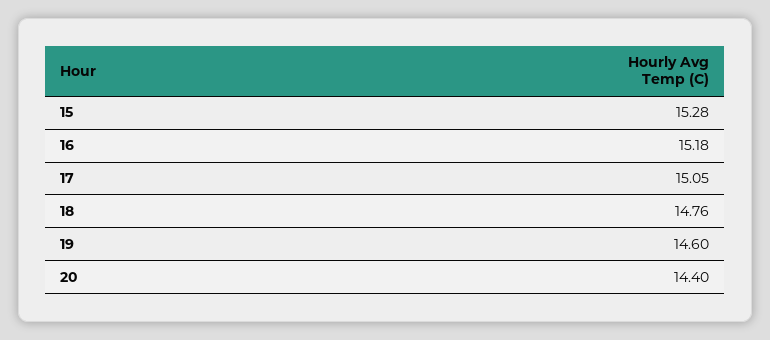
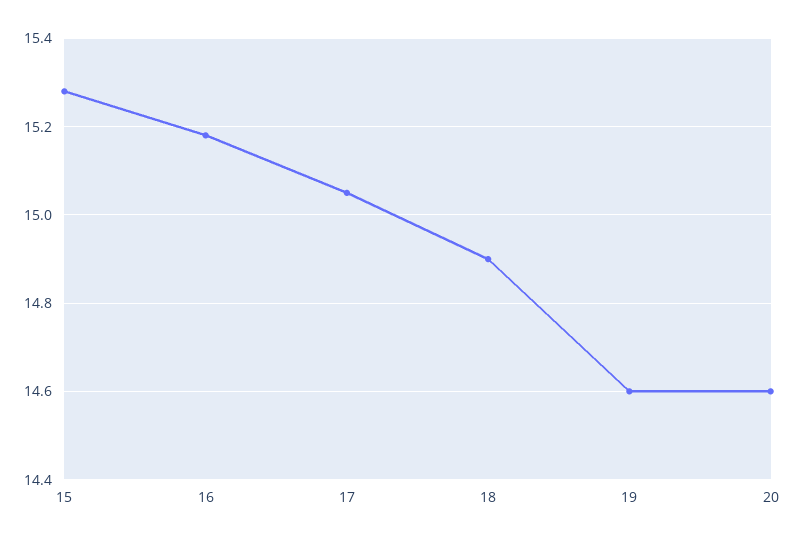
18: 14.76 -> 14.9
20: 14.4 -> 14.6

